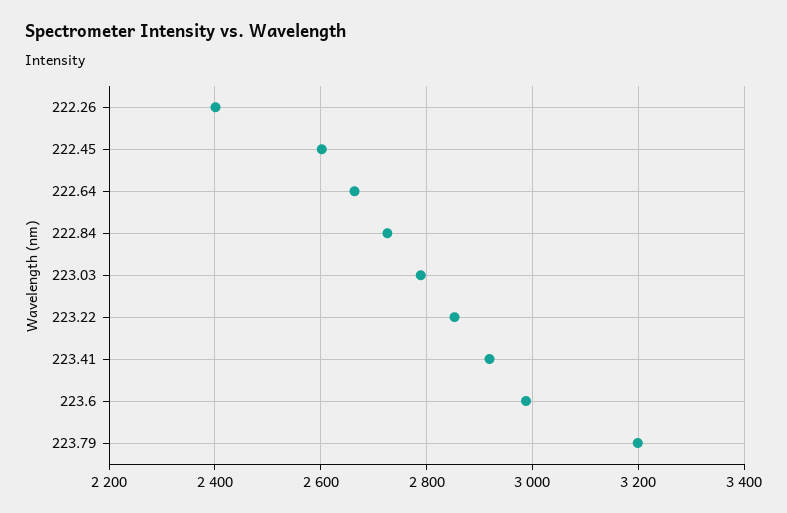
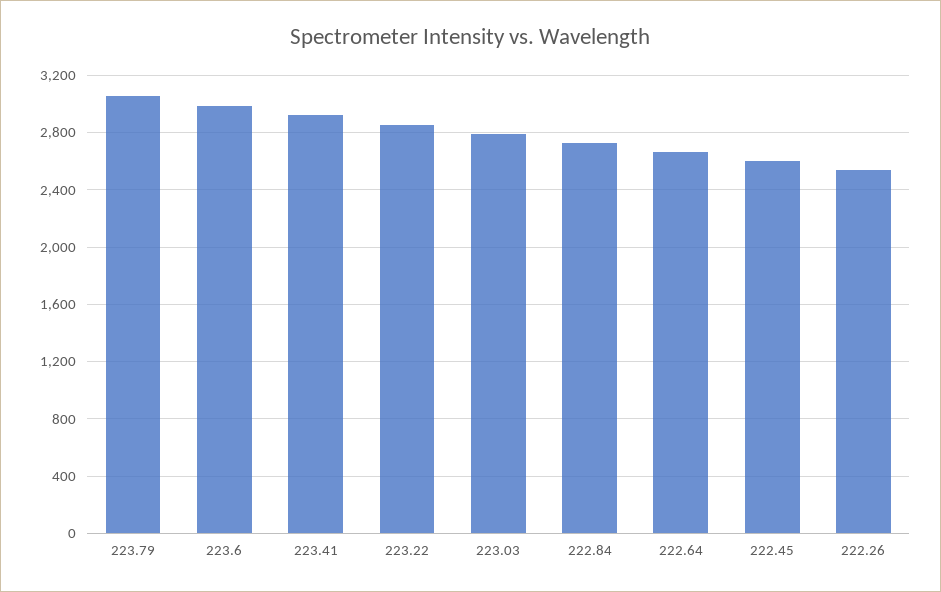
222.26: 2400 -> 2550
223.79: 3200 -> 3050

